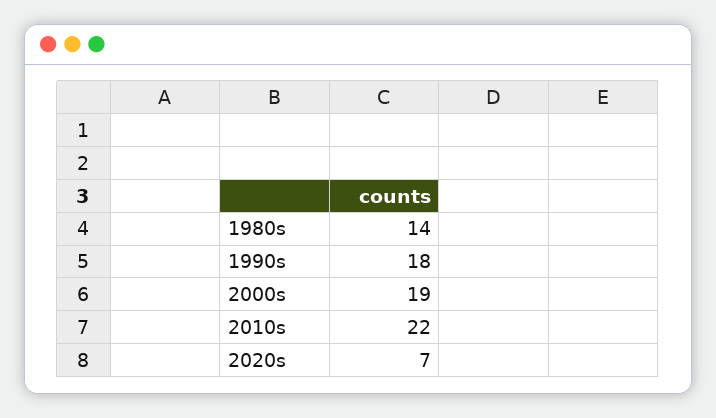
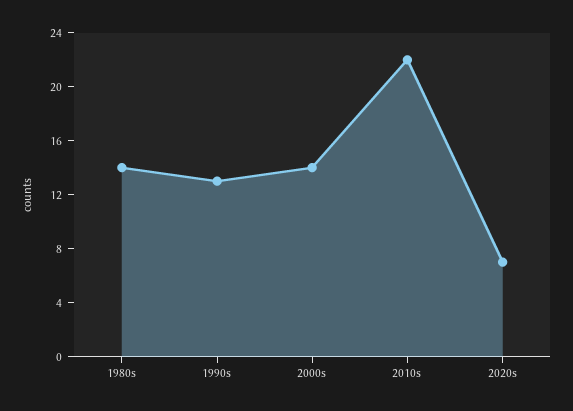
1990s: 18 -> 13
2000s: 19 -> 14

